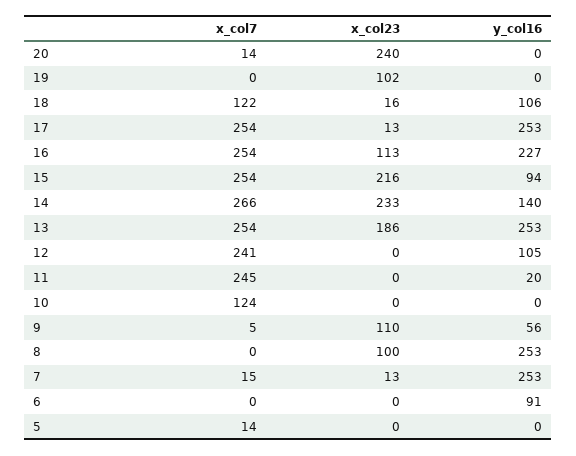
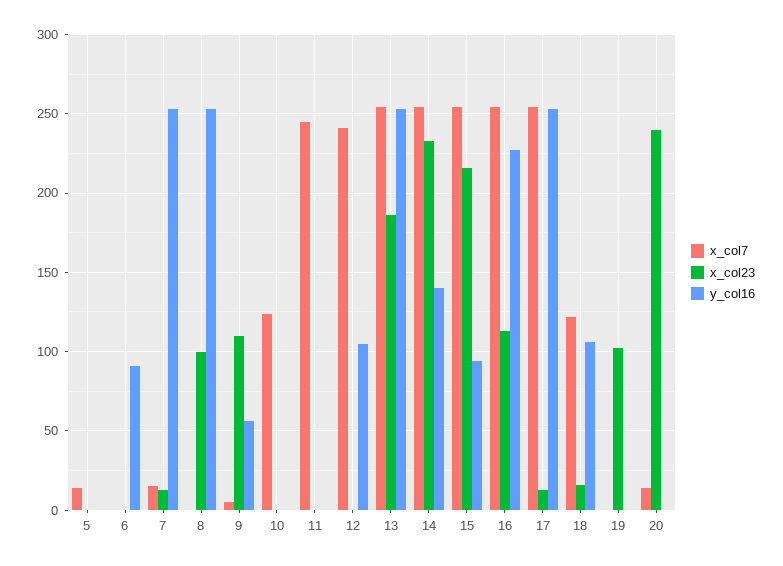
x_col7, 14: 266 -> 255
y_col16, 11: 20 -> 0

